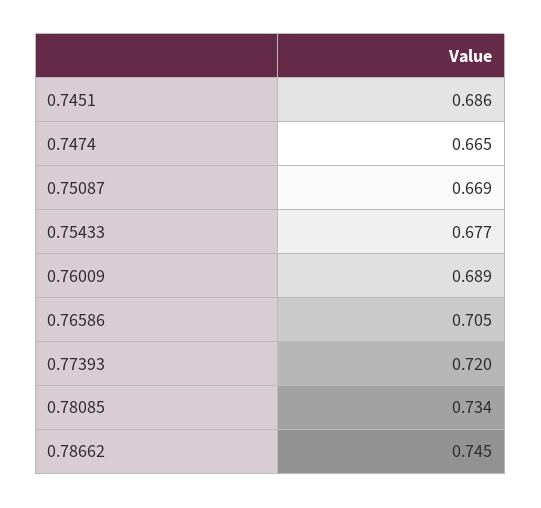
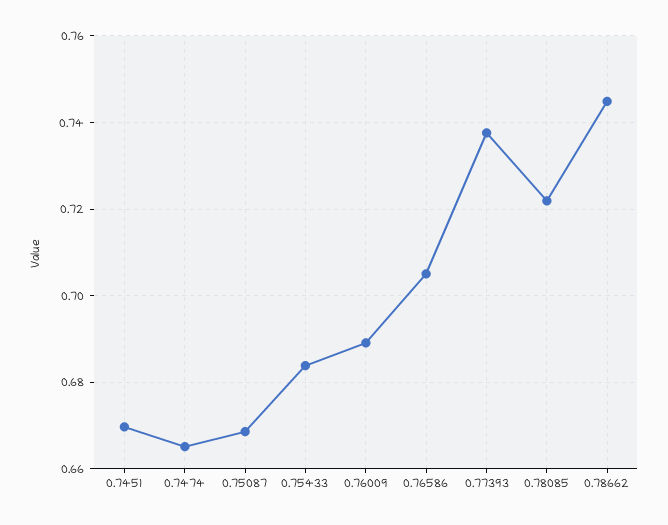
0.7451: 0.686 -> 0.67
0.75433: 0.677 -> 0.684
0.77393: 0.72 -> 0.738
0.78085: 0.734 -> 0.722

